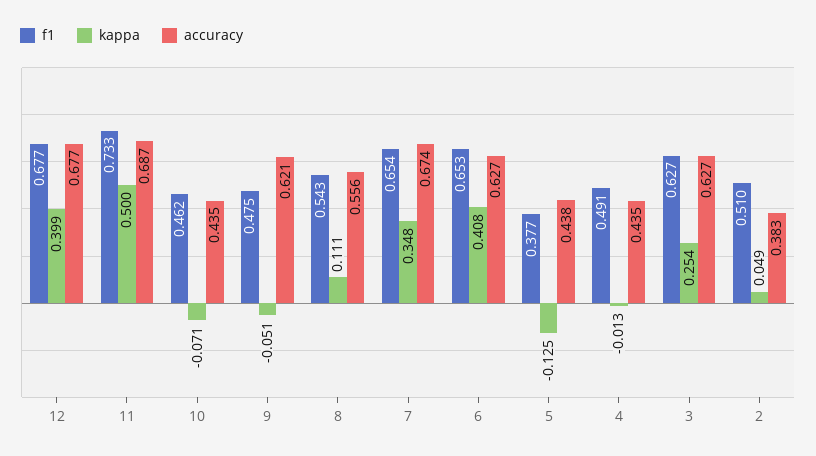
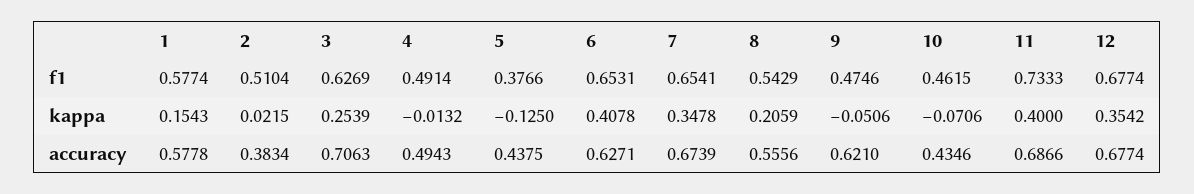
kappa, 12: 0.399 -> 0.3542
kappa, 11: 0.5 -> 0.4
kappa, 8: 0.111 -> 0.2059
accuracy, 4: 0.435 -> 0.4943
accuracy, 3: 0.627 -> 0.7063
kappa, 2: 0.049 -> 0.0215
f1, 1: none -> 0.5774
kappa, 1: none -> 0.1543
accuracy, 1: none -> 0.5778

